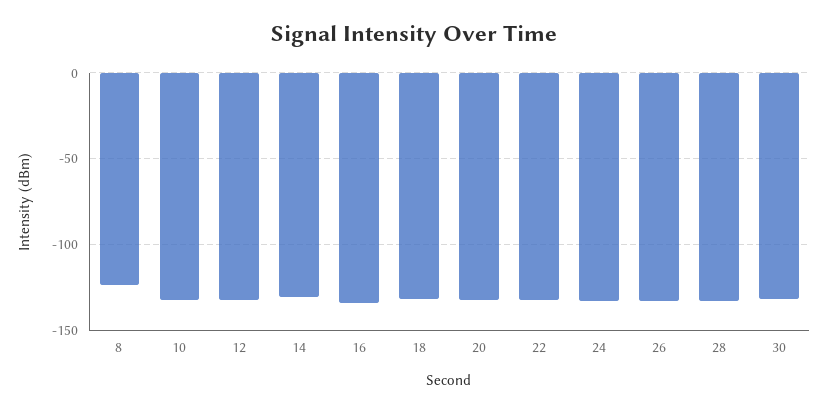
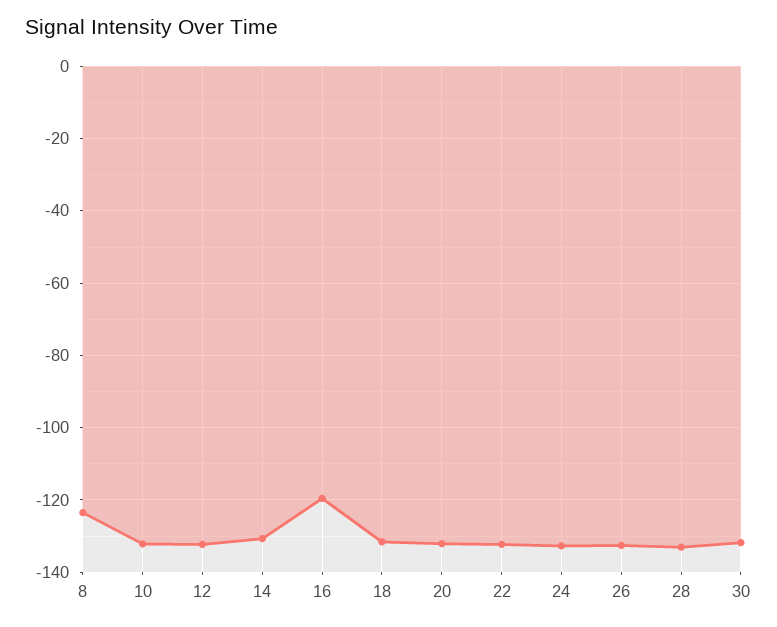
16: -135 -> -120

